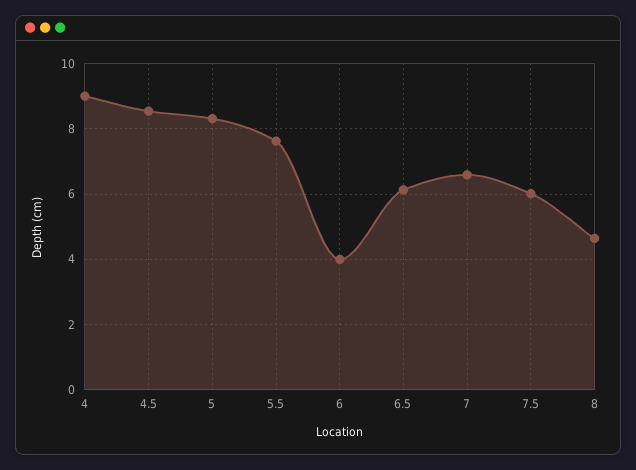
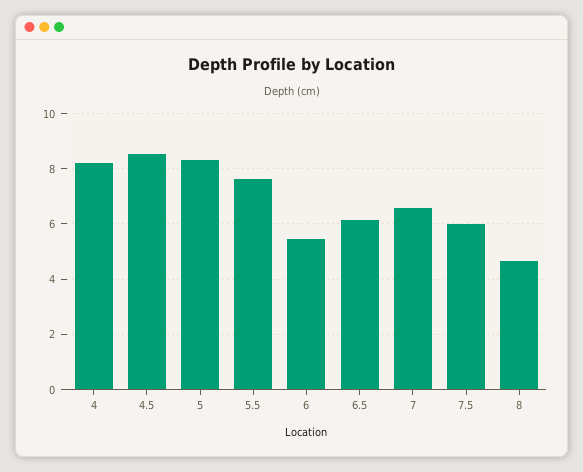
4: 9 -> 8.25
6: 4 -> 5.5

